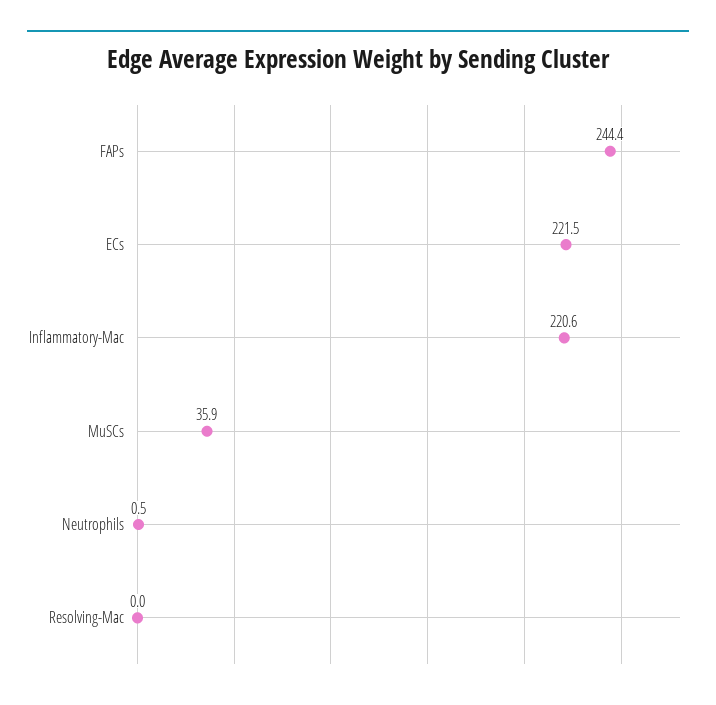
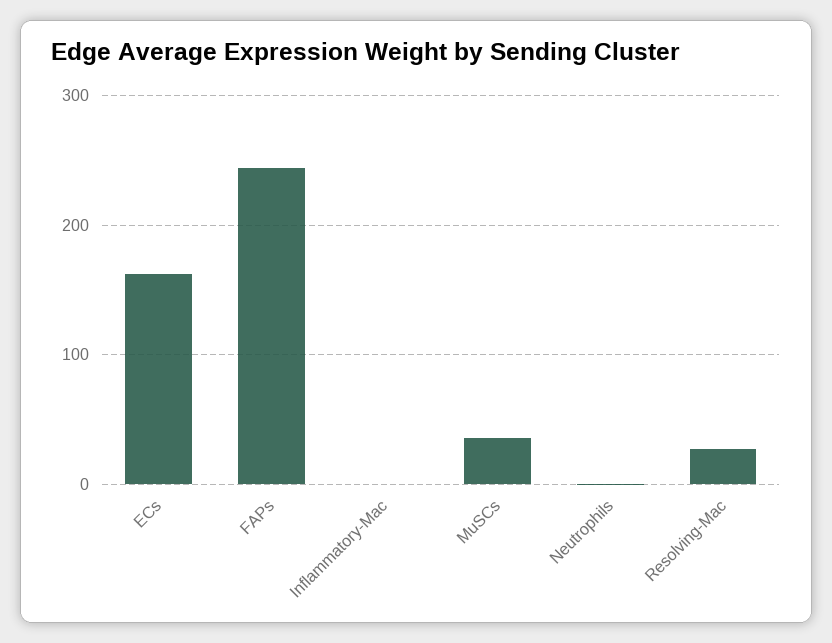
ECs: 221.5 -> 160
Inflammatory-Mac: 220.6 -> 0
Resolving-Mac: 0 -> 30

